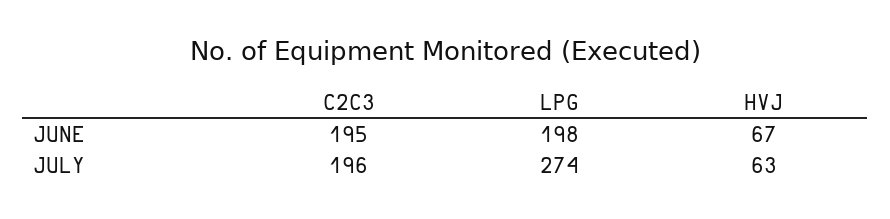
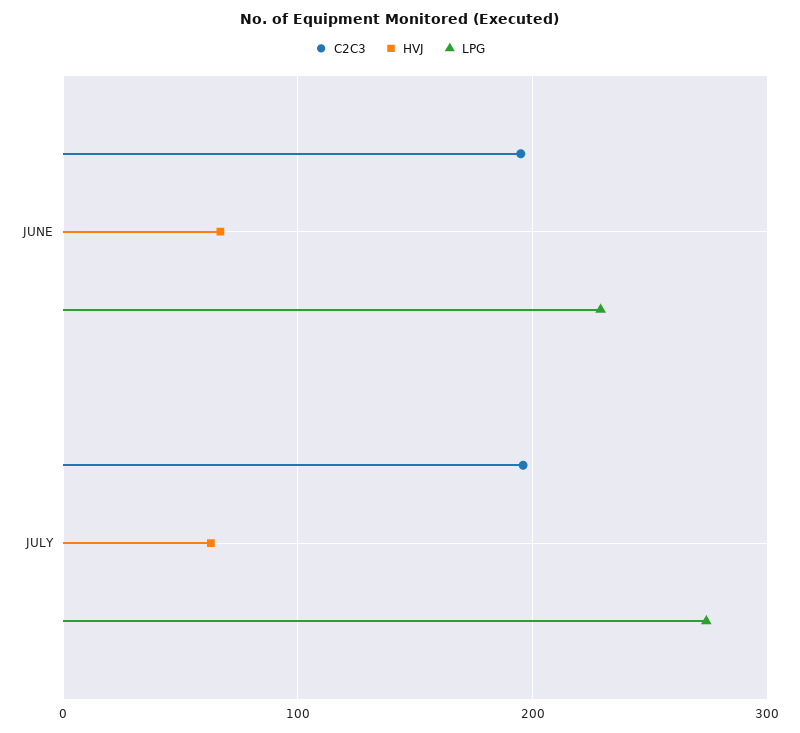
LPG, JUNE: 198 -> 230

